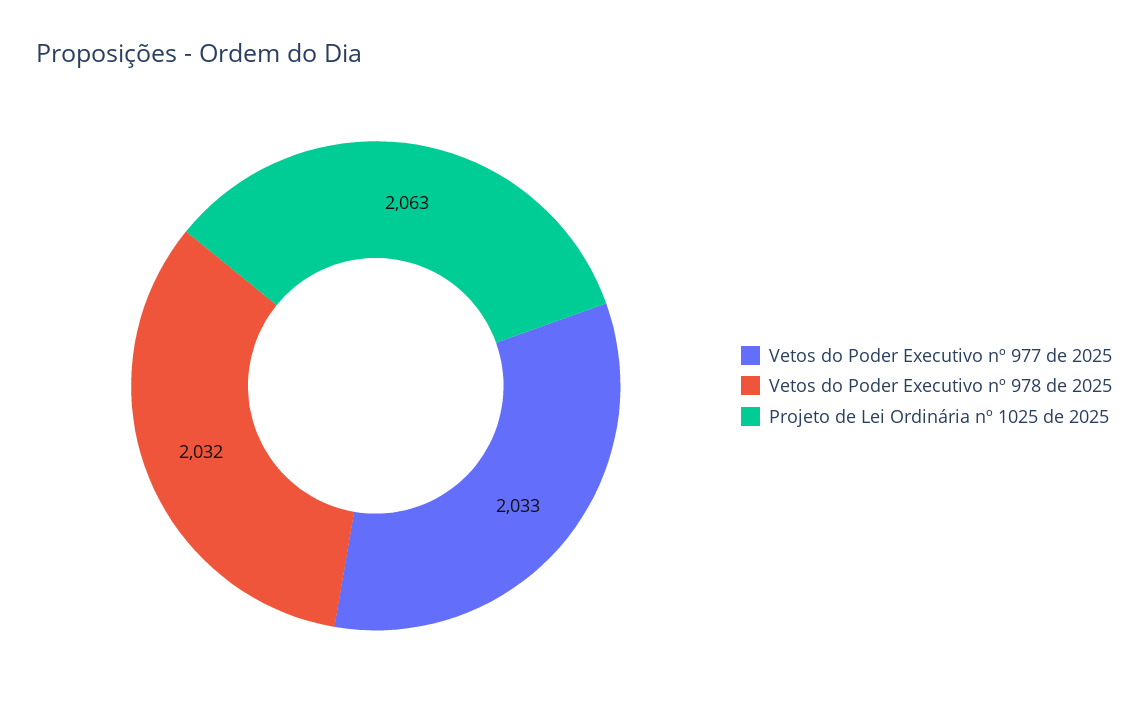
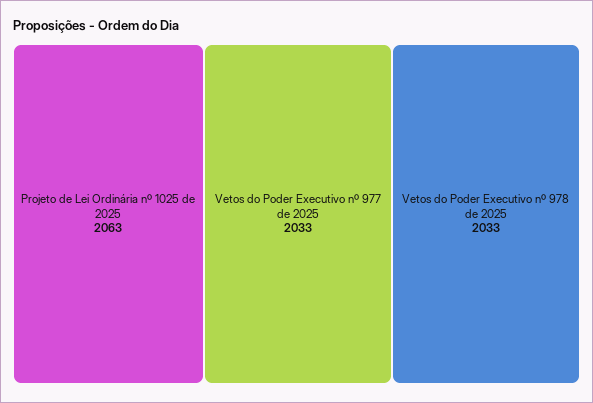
Vetos do Poder Executivo nº 978 de 2025: 2032 -> 2033

